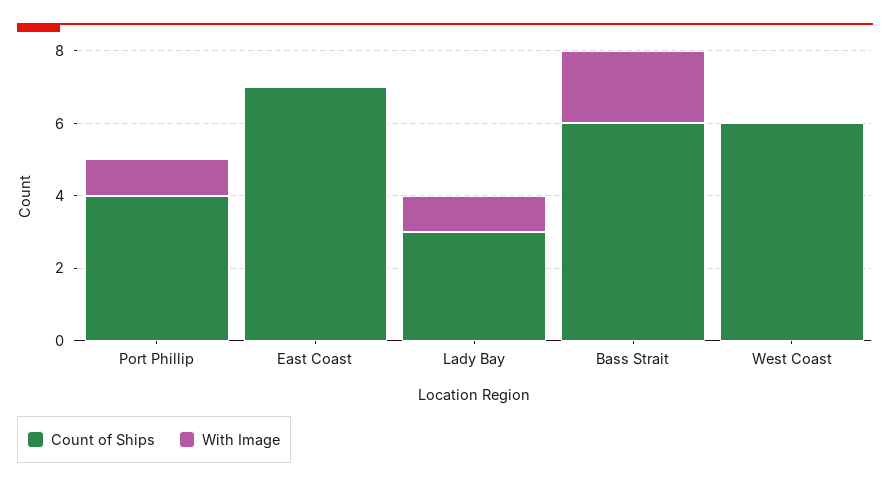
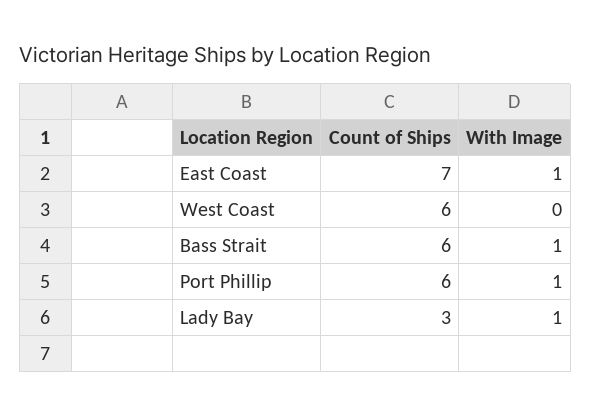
Count of Ships, Port Phillip: 4 -> 6
With Image, East Coast: 0 -> 1
With Image, Bass Strait: 2 -> 1

